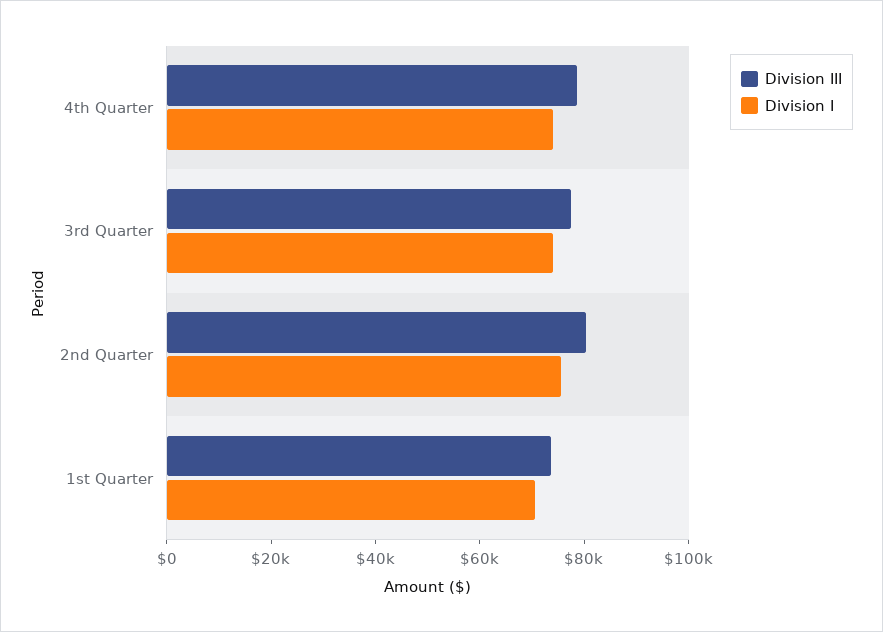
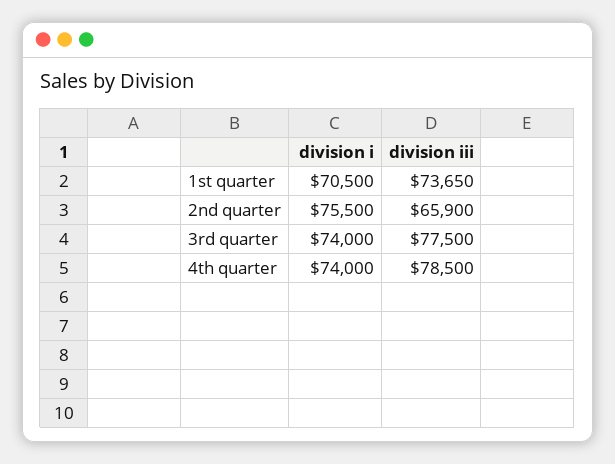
Division III, 2nd Quarter: 80000 -> 65900

